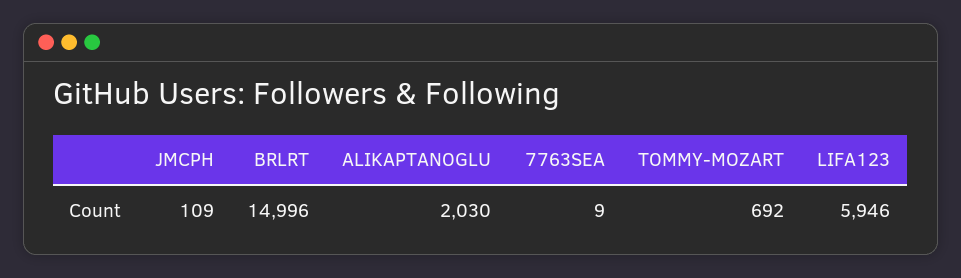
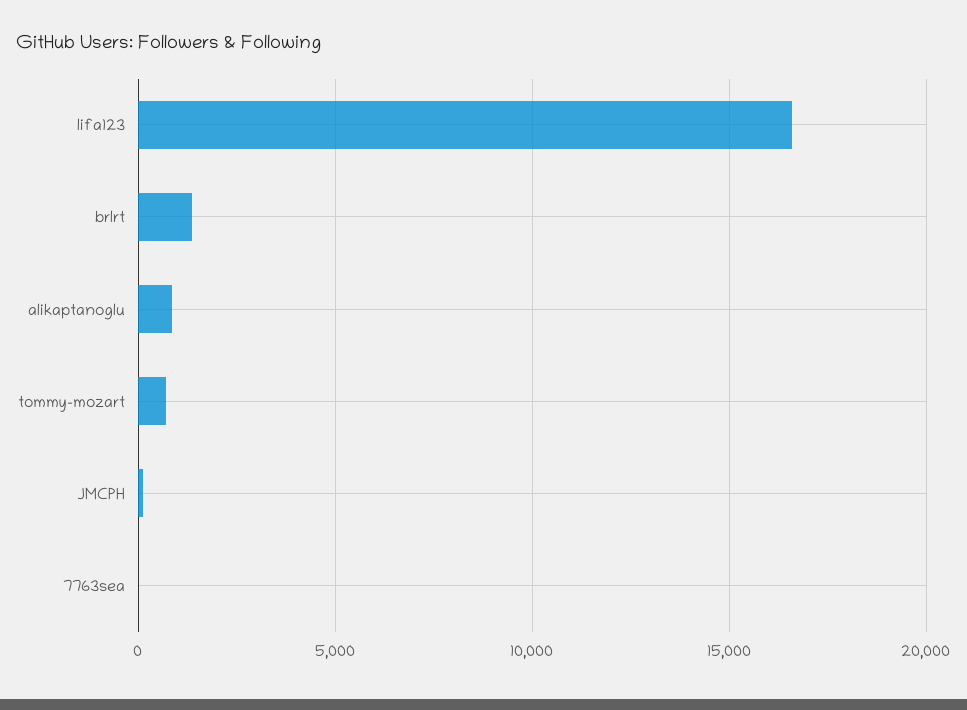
BRLRT: 14996 -> 1500
ALIKAPTANOGLU: 2030 -> 1000
LIFA123: 5946 -> 16500

